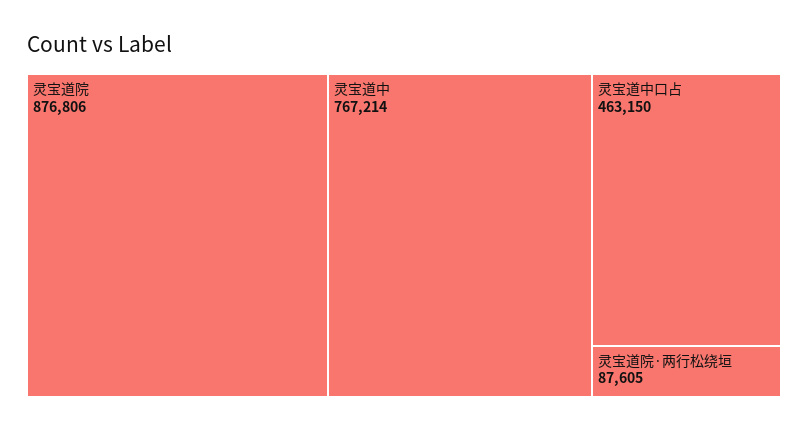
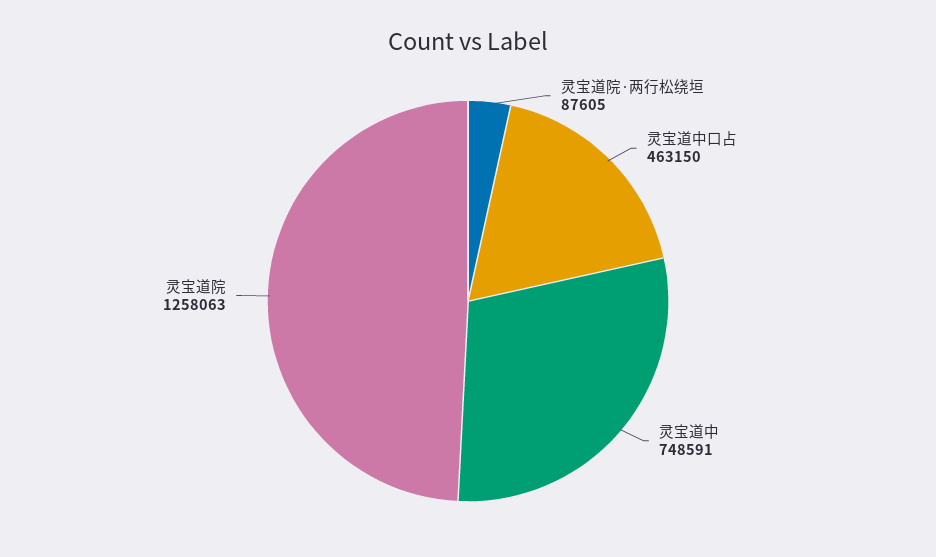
灵宝道院: 876806 -> 1258063
灵宝道中: 767214 -> 748591

